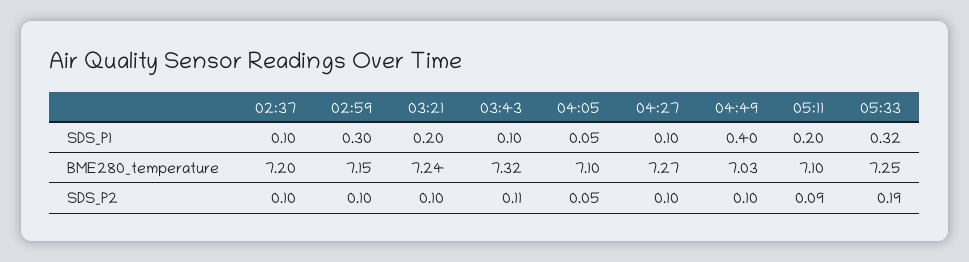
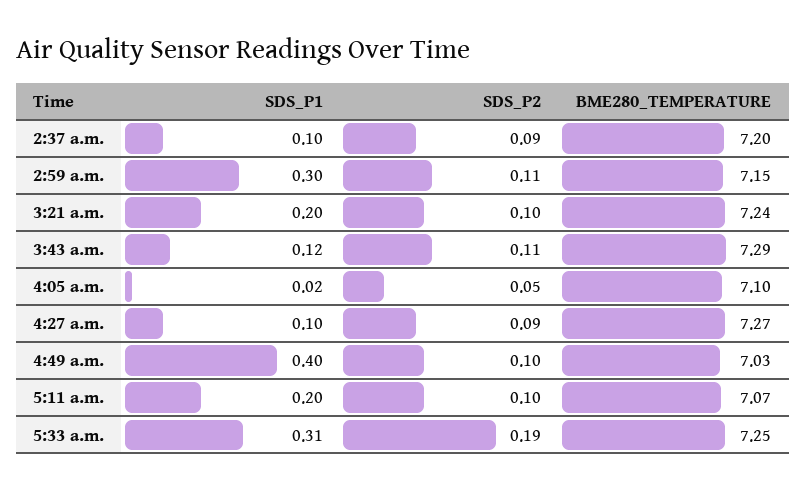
03:43, SDS_P1: 0.1 -> 0.12
04:05, SDS_P1: 0.05 -> 0.02
05:33, SDS_P1: 0.32 -> 0.31
03:43, BME280_temperature: 7.32 -> 7.29
05:11, BME280_temperature: 7.1 -> 7.07
02:37, SDS_P2: 0.1 -> 0.09
02:59, SDS_P2: 0.1 -> 0.11
04:27, SDS_P2: 0.1 -> 0.09
05:11, SDS_P2: 0.09 -> 0.1

